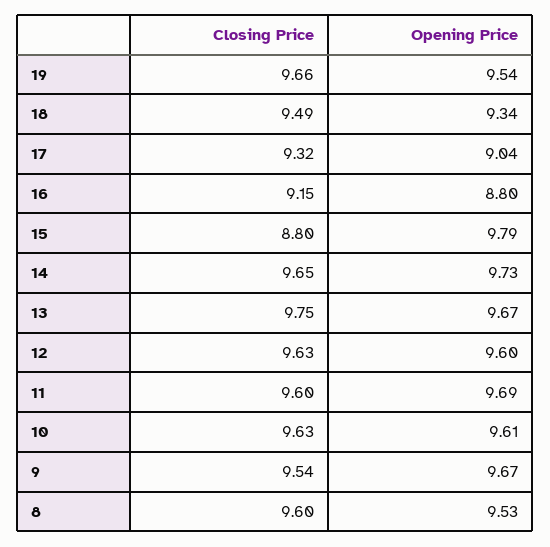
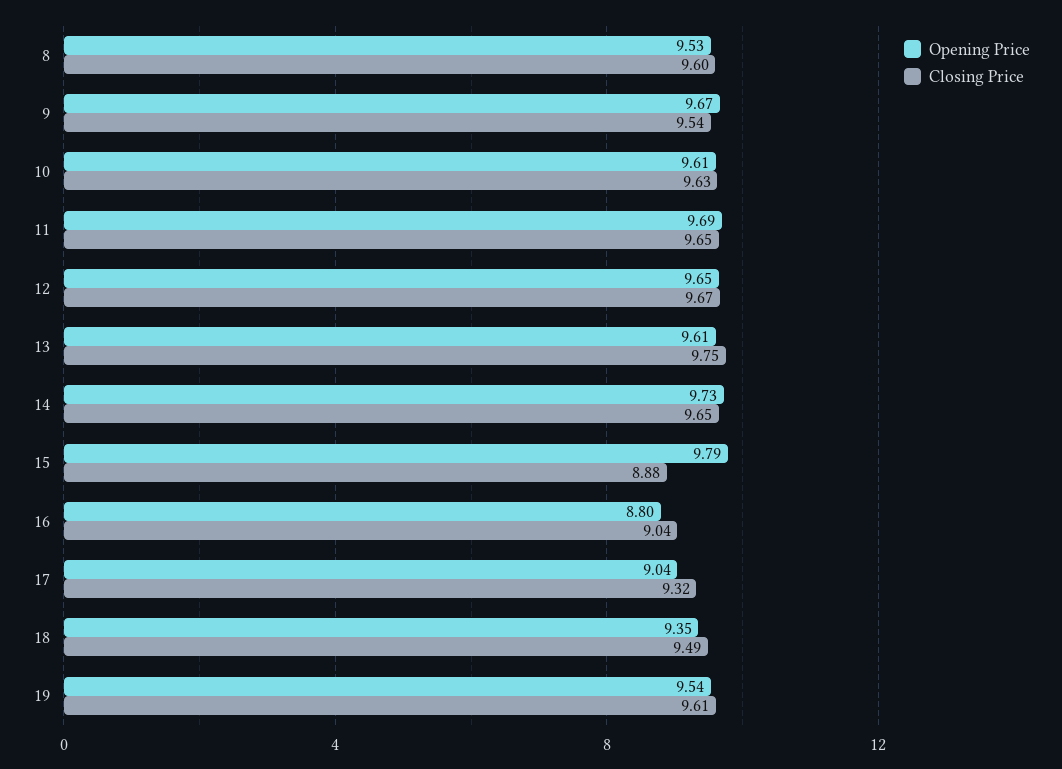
Closing Price, 19: 9.66 -> 9.61
Opening Price, 18: 9.34 -> 9.35
Closing Price, 16: 9.15 -> 9.04
Closing Price, 15: 8.8 -> 8.88
Opening Price, 13: 9.67 -> 9.61
Closing Price, 12: 9.63 -> 9.67
Opening Price, 12: 9.6 -> 9.65
Closing Price, 11: 9.6 -> 9.65

